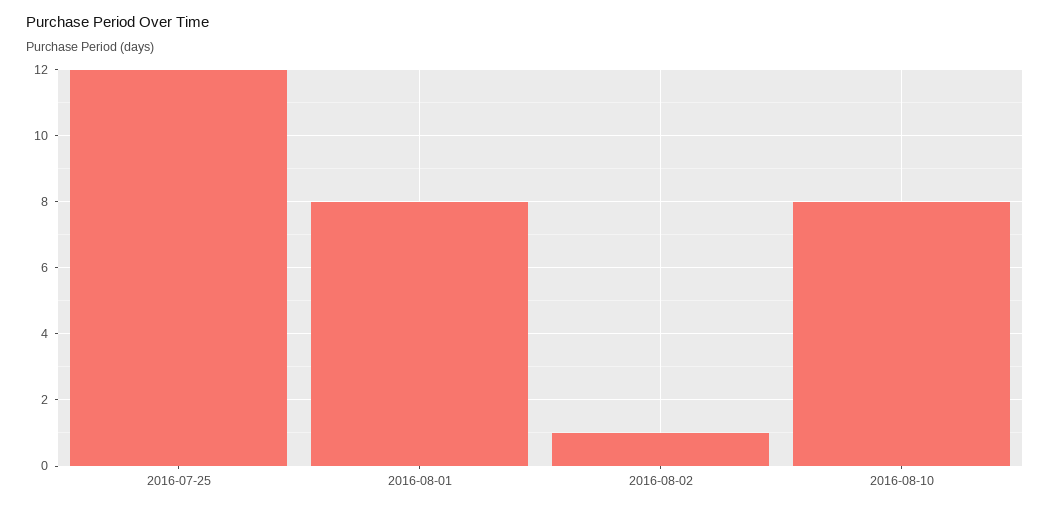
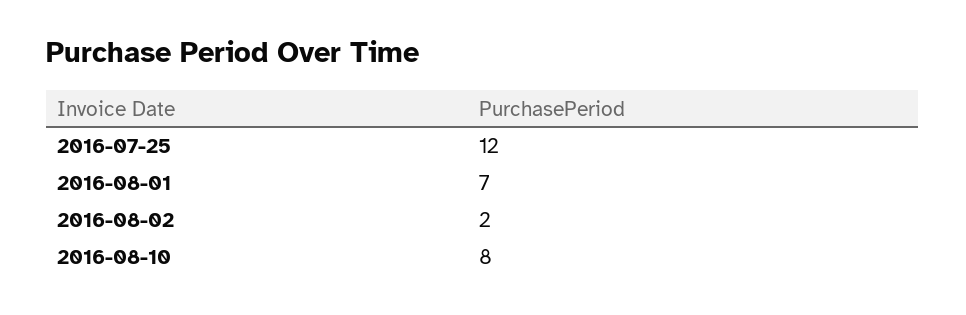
2016-08-01: 8 -> 7
2016-08-02: 1 -> 2

